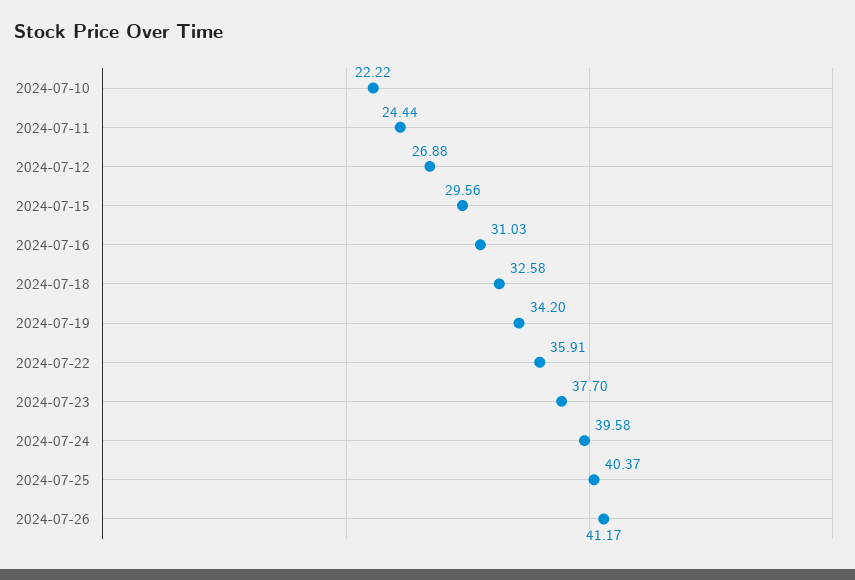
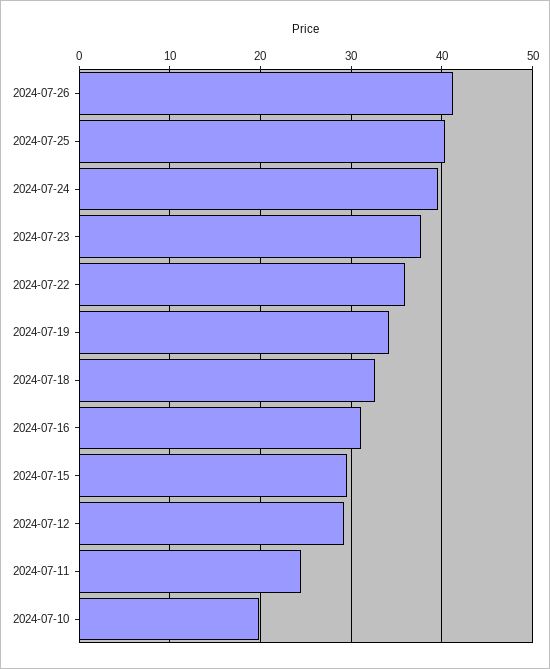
2024-07-10: 22.22 -> 20
2024-07-12: 26.88 -> 29

